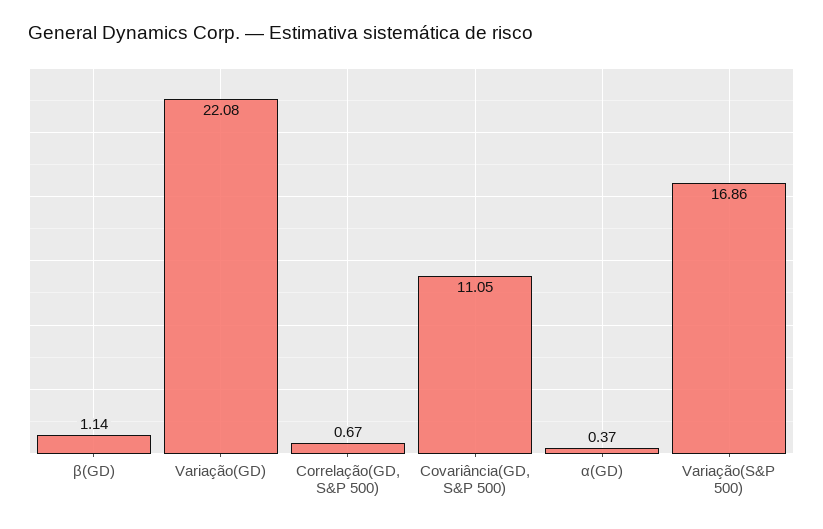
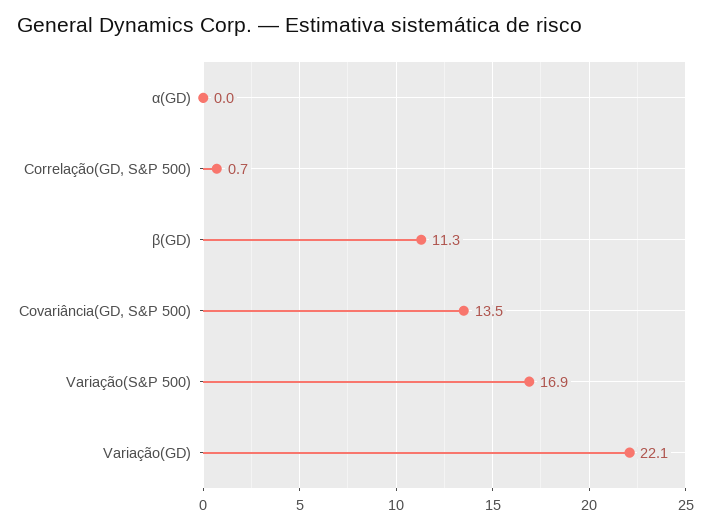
β(GD): 1.14 -> 11.3
Covariância(GD, S&P 500): 11.05 -> 13.5
α(GD): 0.37 -> 0

